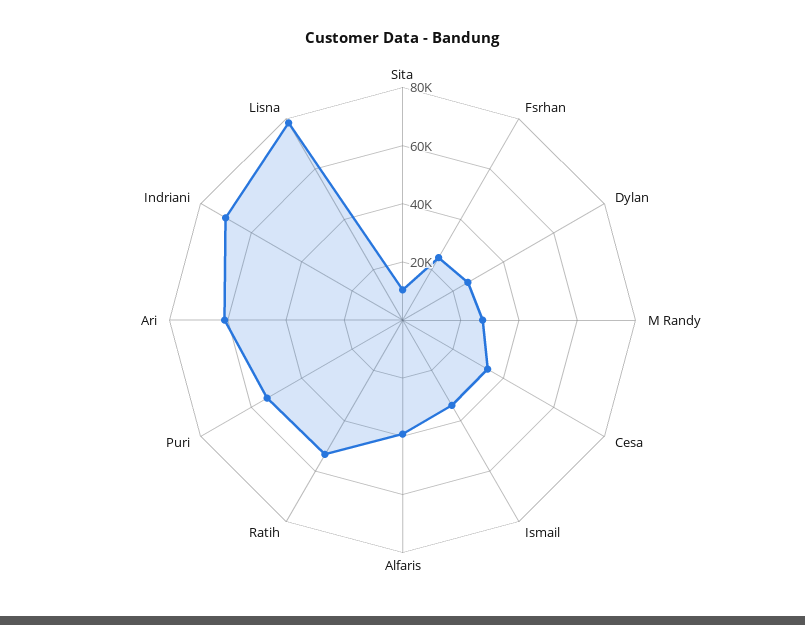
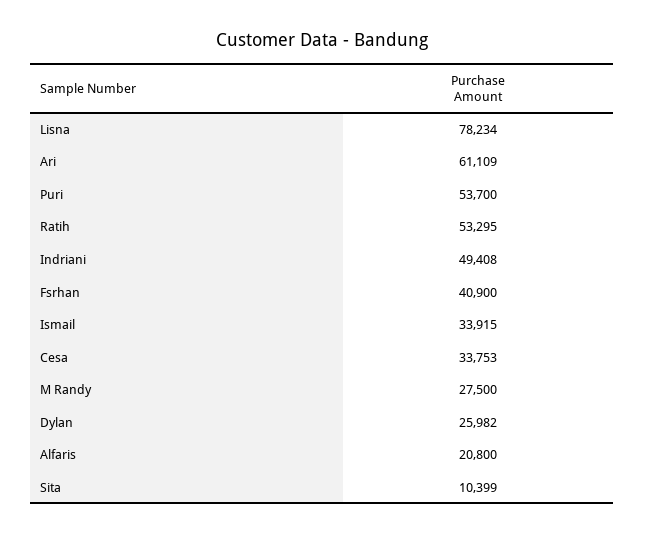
Fsrhan: 25000 -> 40900
Alfaris: 40000 -> 20800
Indriani: 70000 -> 49408

